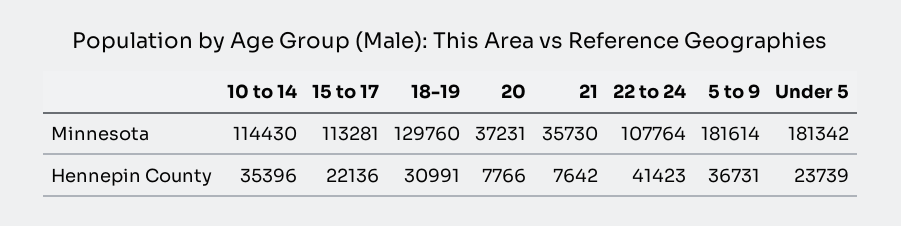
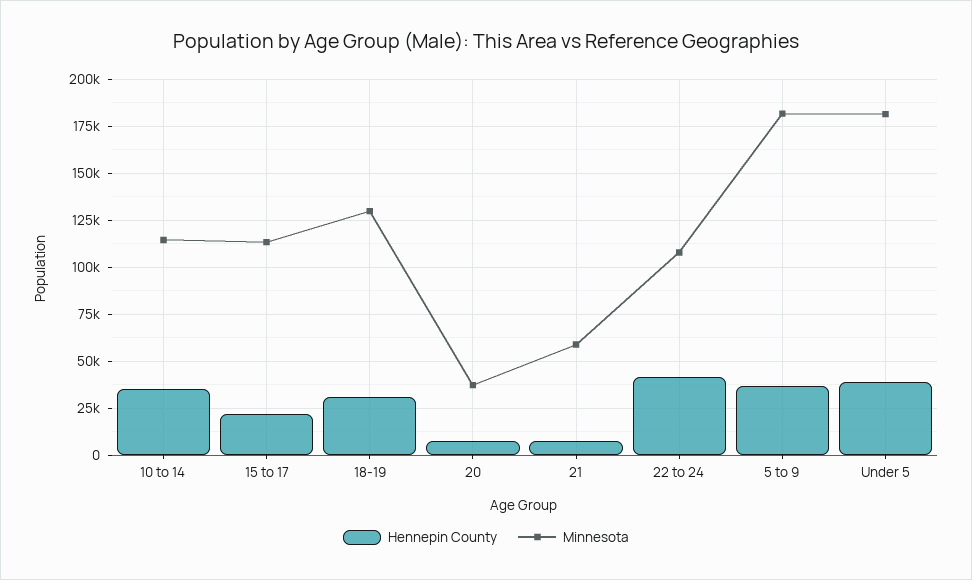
Minnesota, 21: 35730 -> 60000
Hennepin County, Under 5: 23739 -> 40000

